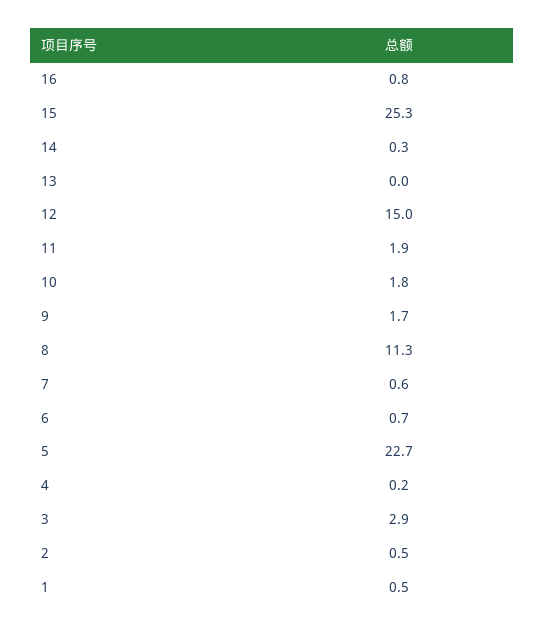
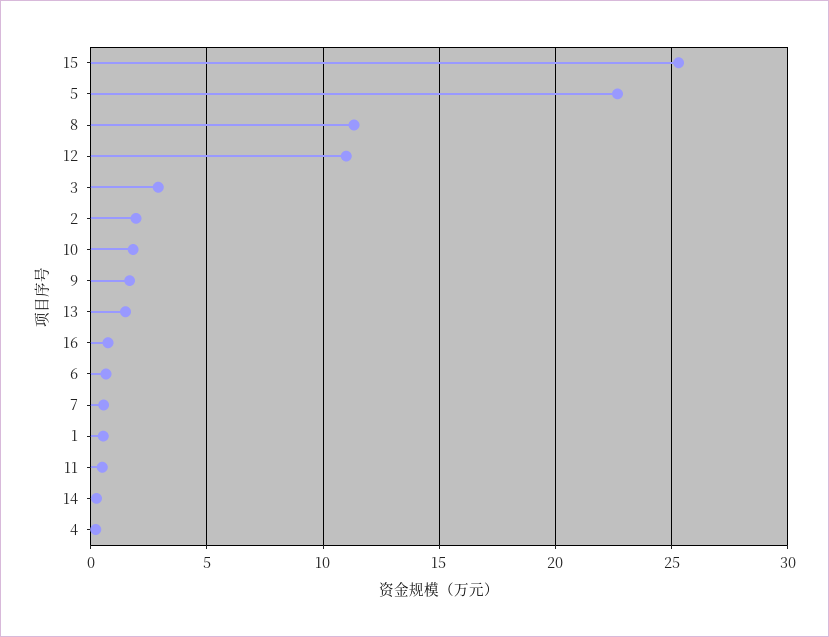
13: 0 -> 1.5
12: 15 -> 11
11: 1.9 -> 0.5
2: 0.5 -> 2

